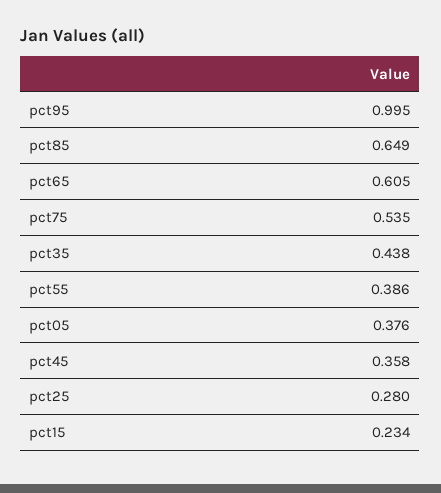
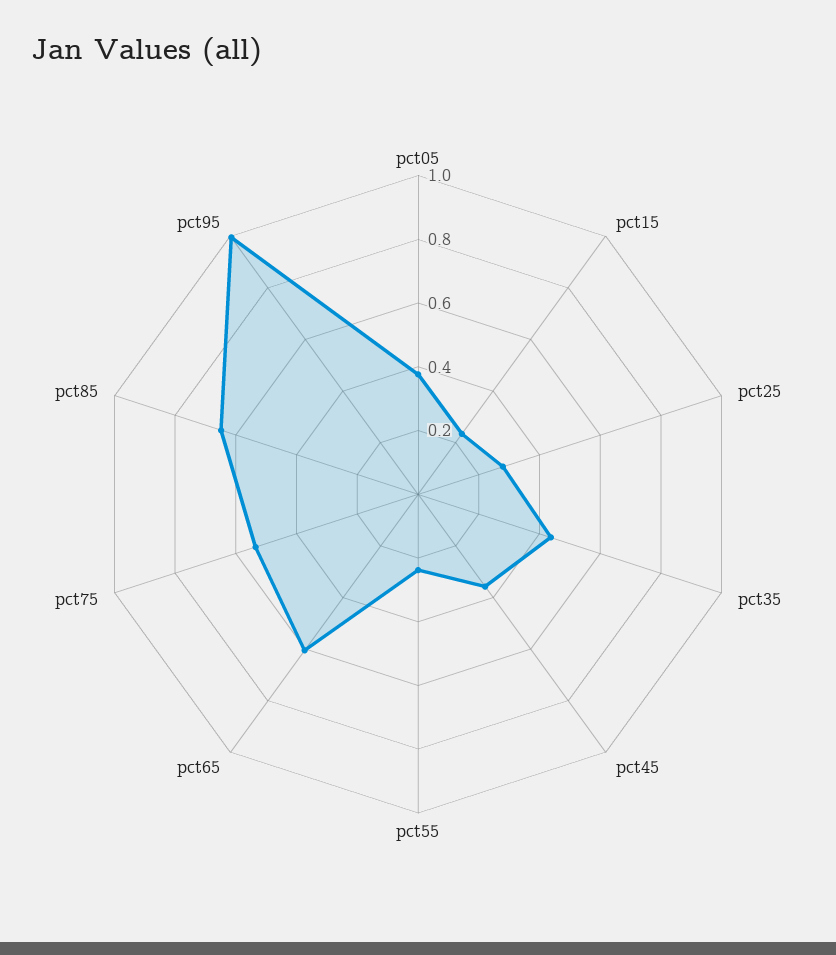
pct55: 0.386 -> 0.25

